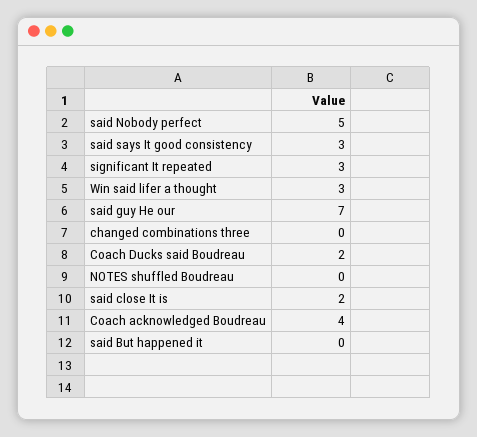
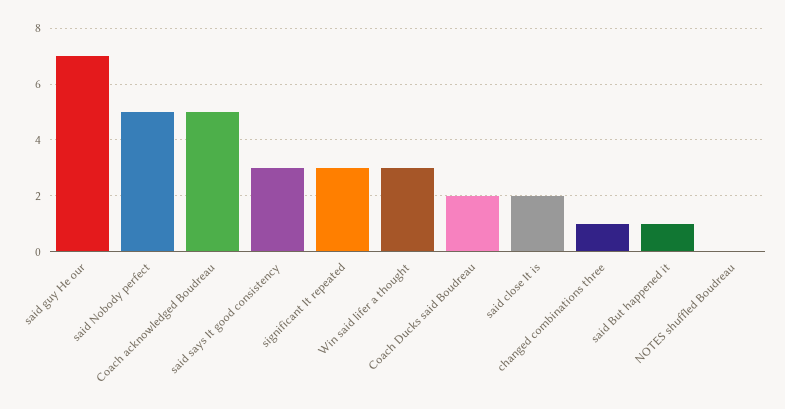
changed combinations three: 0 -> 1
Coach acknowledged Boudreau: 4 -> 5
said But happened it: 0 -> 1

